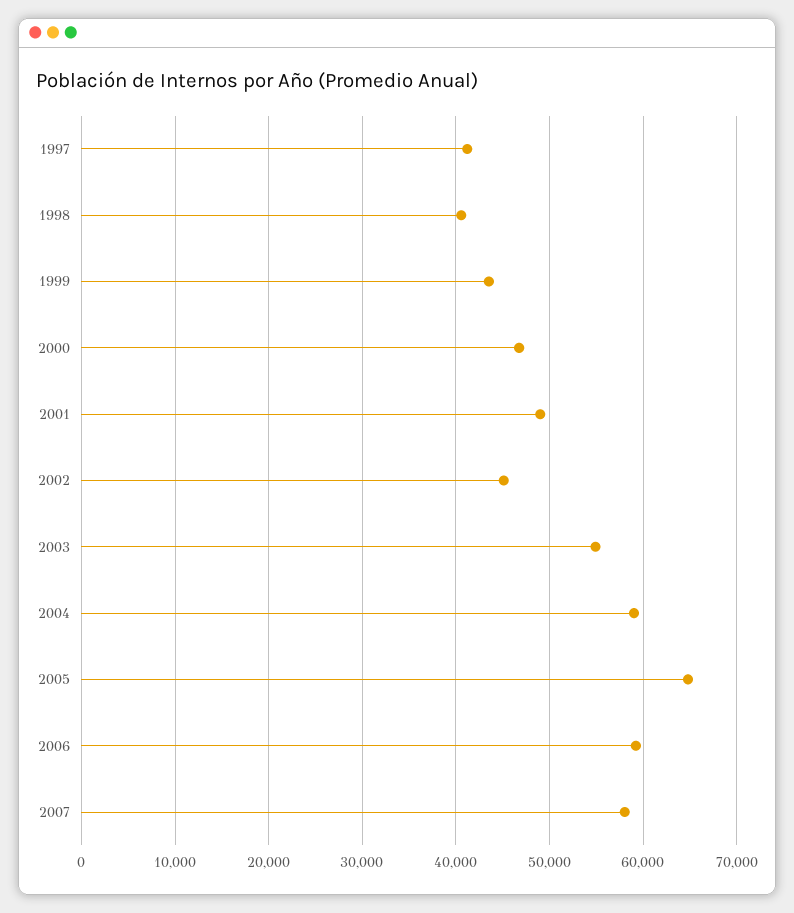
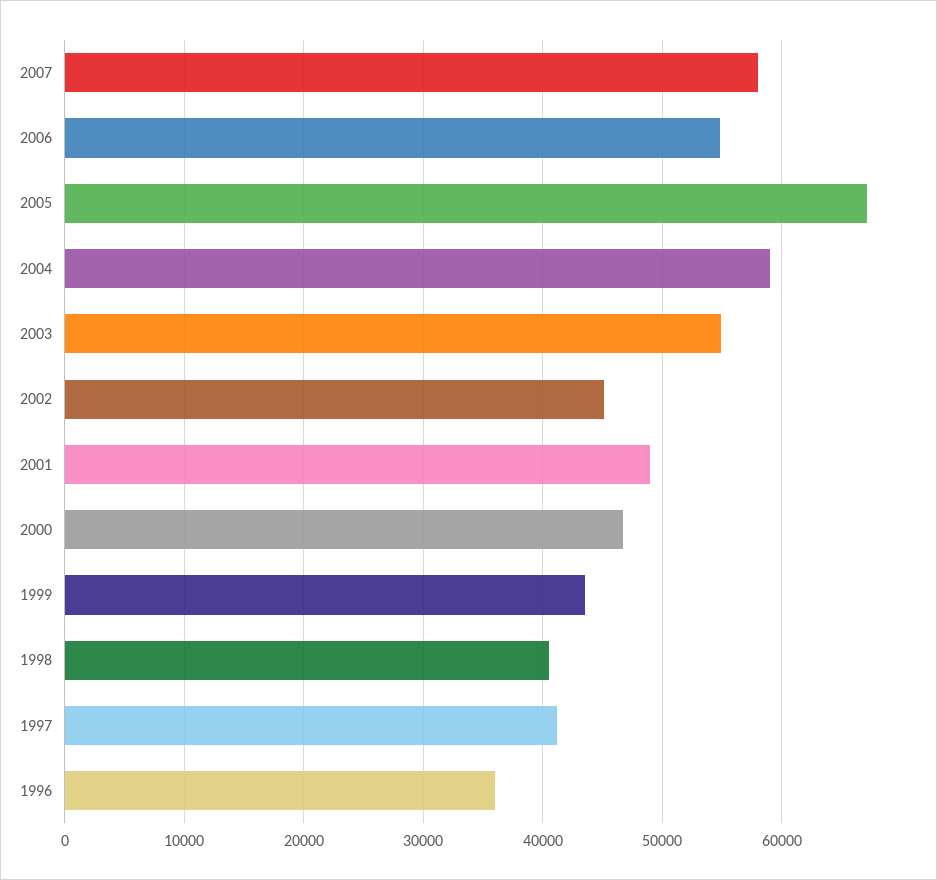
2005: 65000 -> 67000
2006: 59000 -> 55000
1996: none -> 36000

